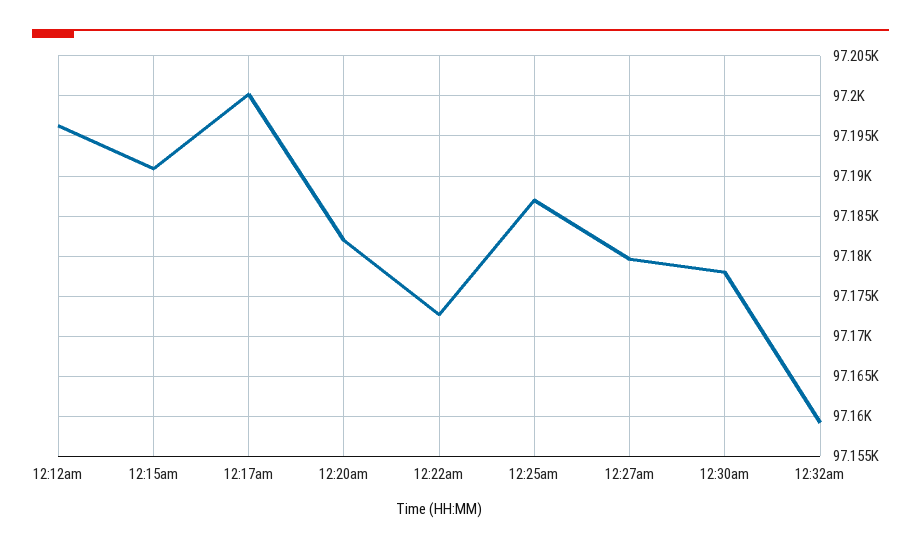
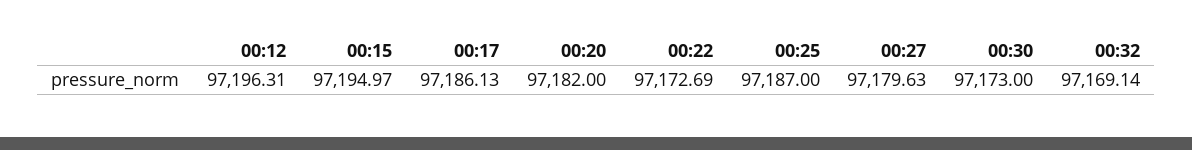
12:15am: 97191 -> 97194.97
12:17am: 97200 -> 97186.13
12:30am: 97178 -> 97173
12:32am: 97159 -> 97169.14

